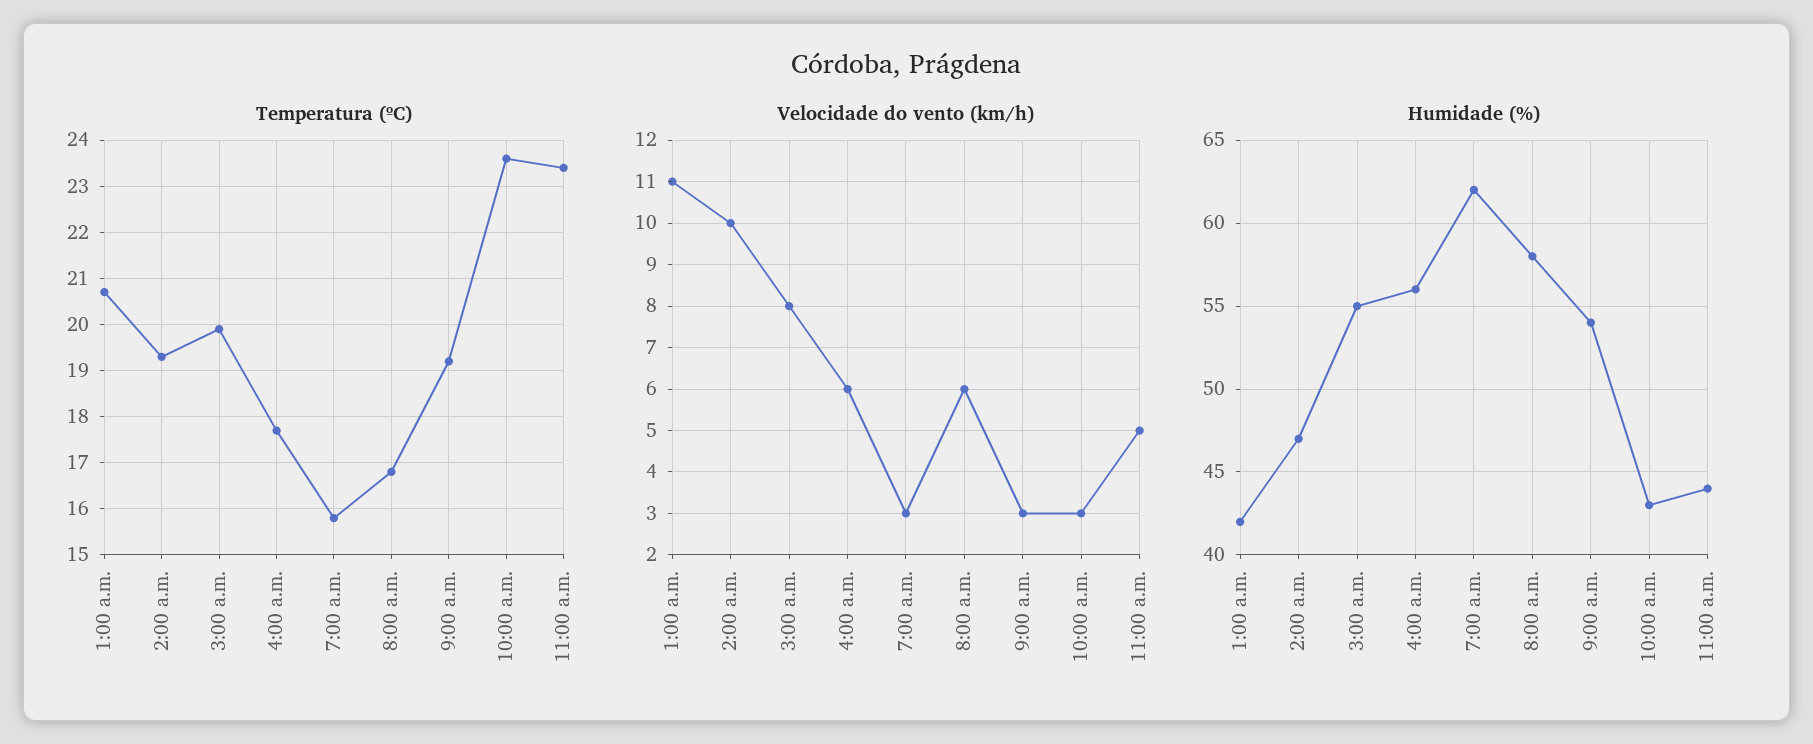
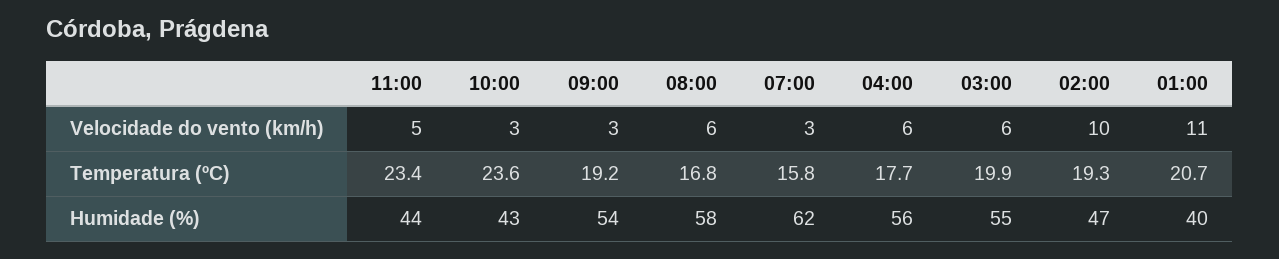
Velocidade do vento (km/h), 3:00 a.m.: 8 -> 6
Humidade (%), 1:00 a.m.: 42 -> 40

